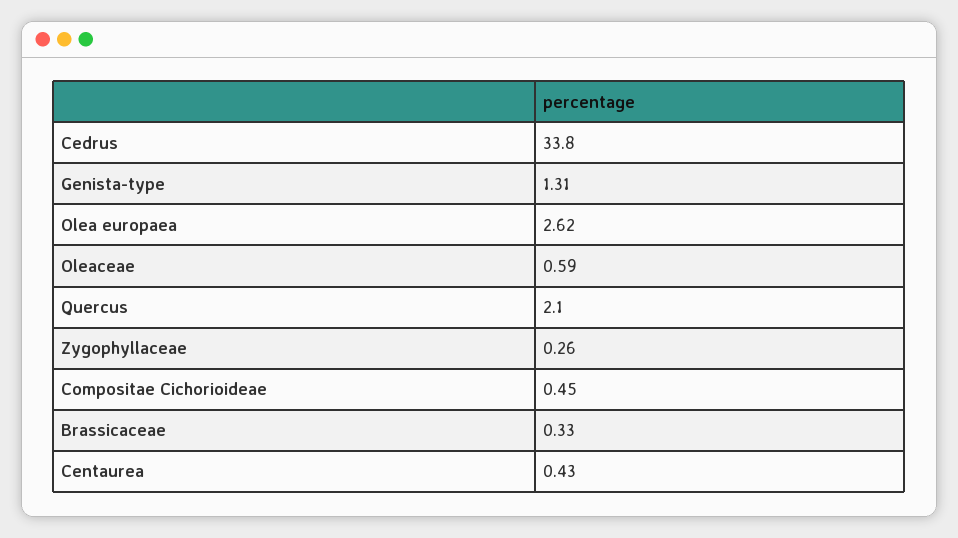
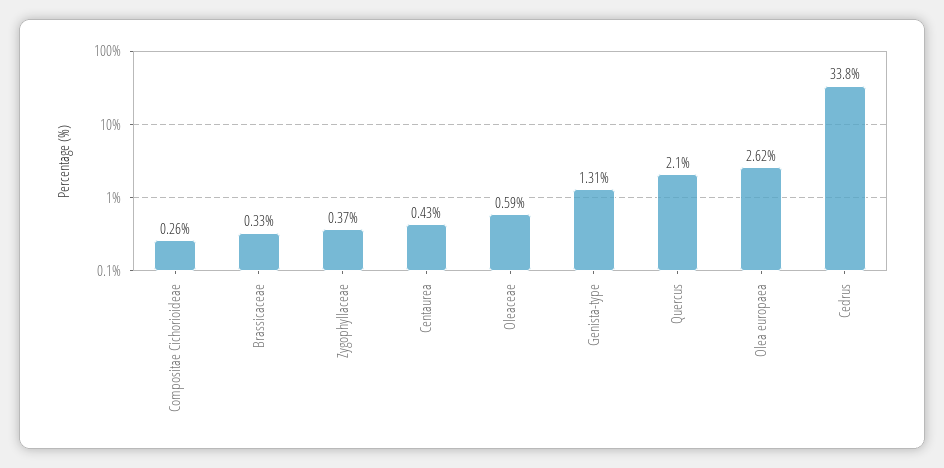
Zygophyllaceae: 0.26 -> 0.37
Compositae Cichorioideae: 0.45 -> 0.26

